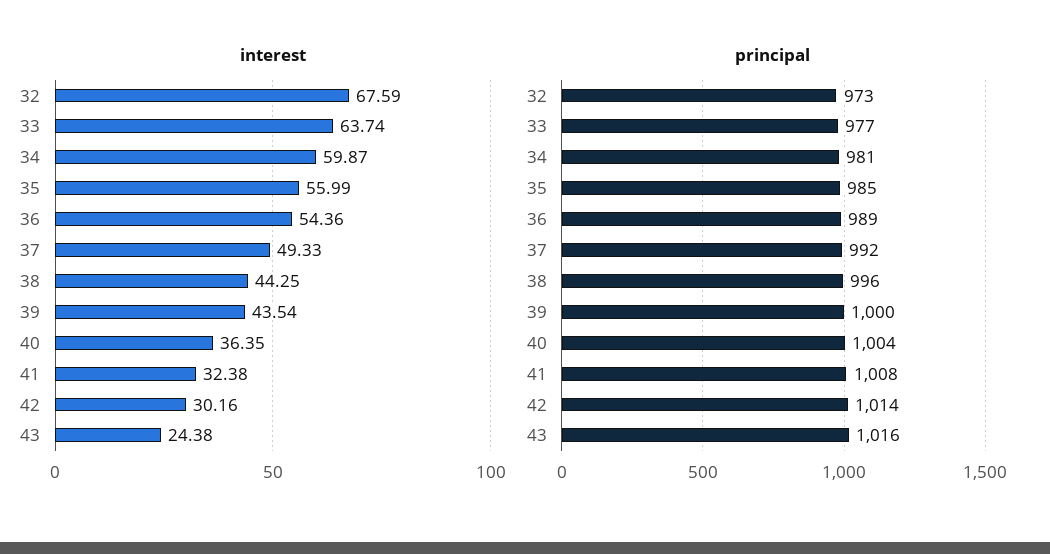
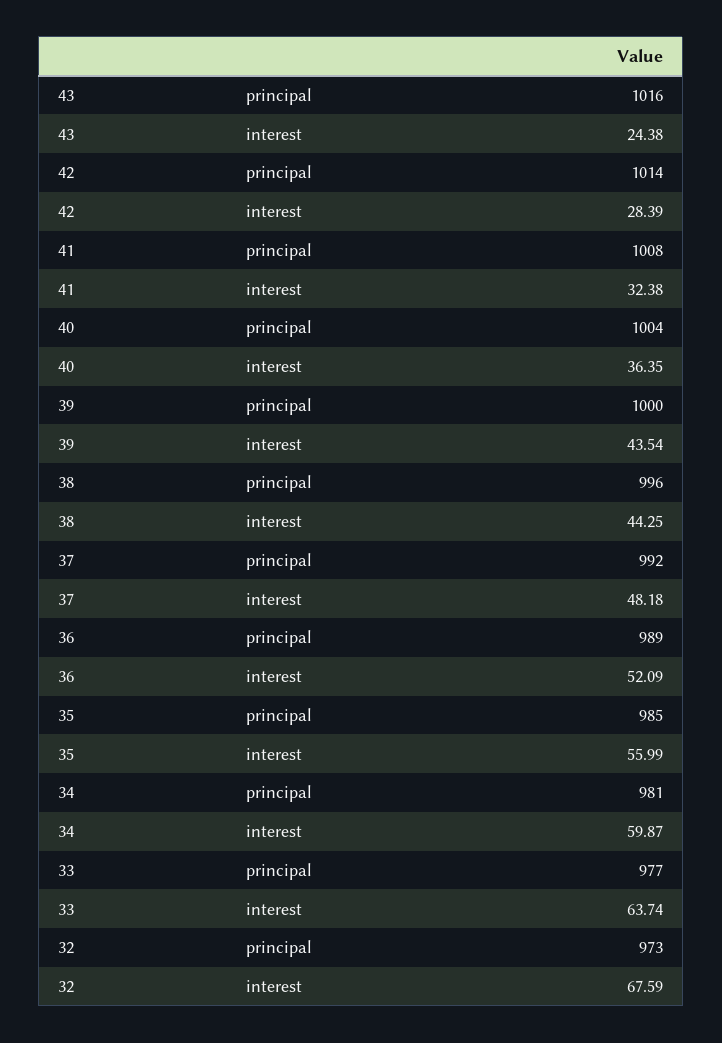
interest, 36: 54.36 -> 52.09
interest, 37: 49.33 -> 48.18
interest, 42: 30.16 -> 28.39

